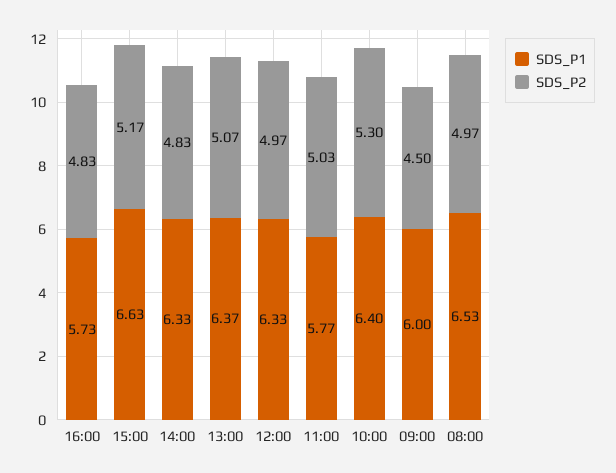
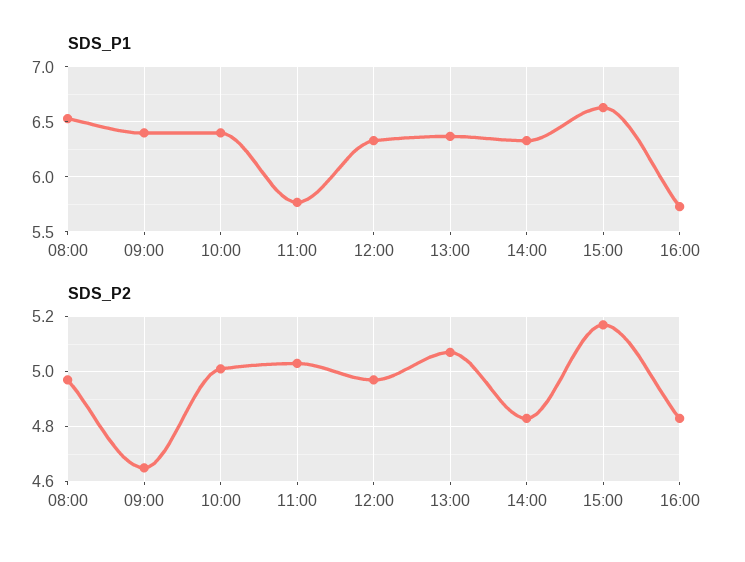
SDS_P2, 10:00: 5.3 -> 5
SDS_P1, 09:00: 6 -> 6.4
SDS_P2, 09:00: 4.5 -> 4.65

